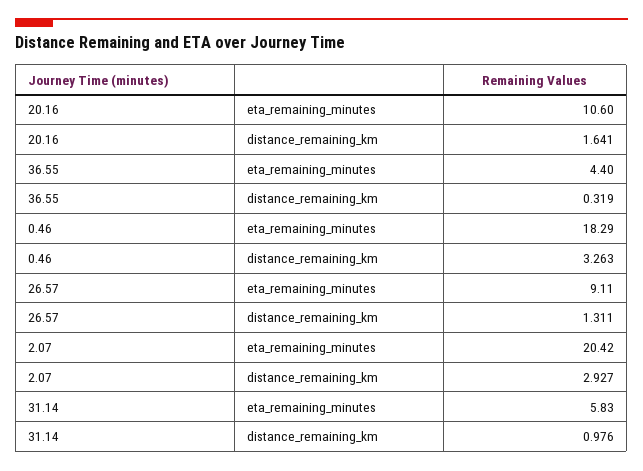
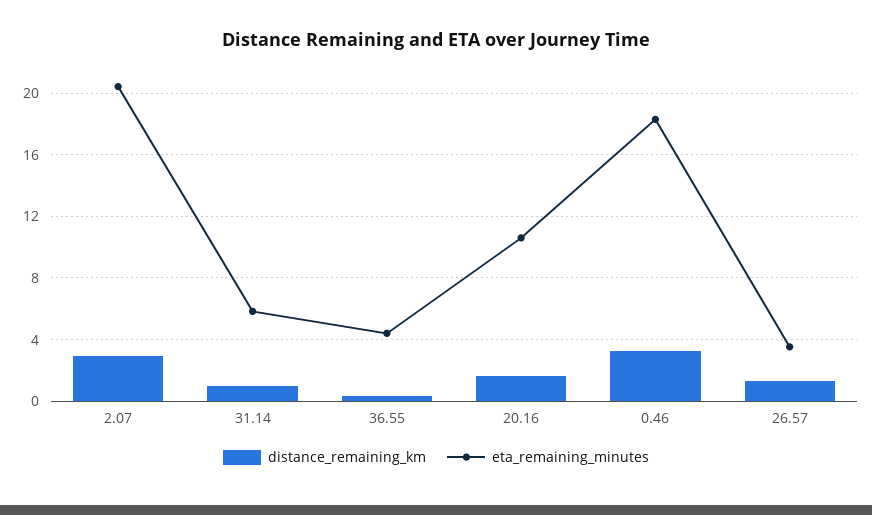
eta_remaining_minutes, 26.57: 9.11 -> 3.5

